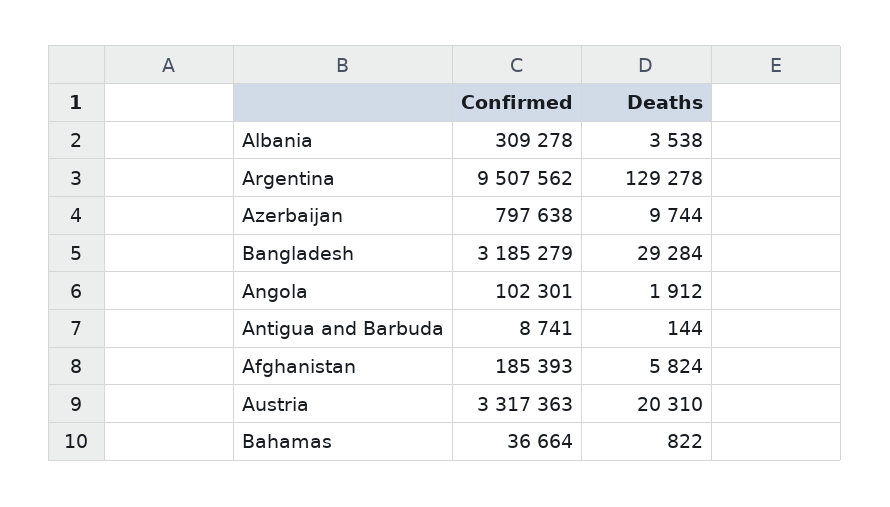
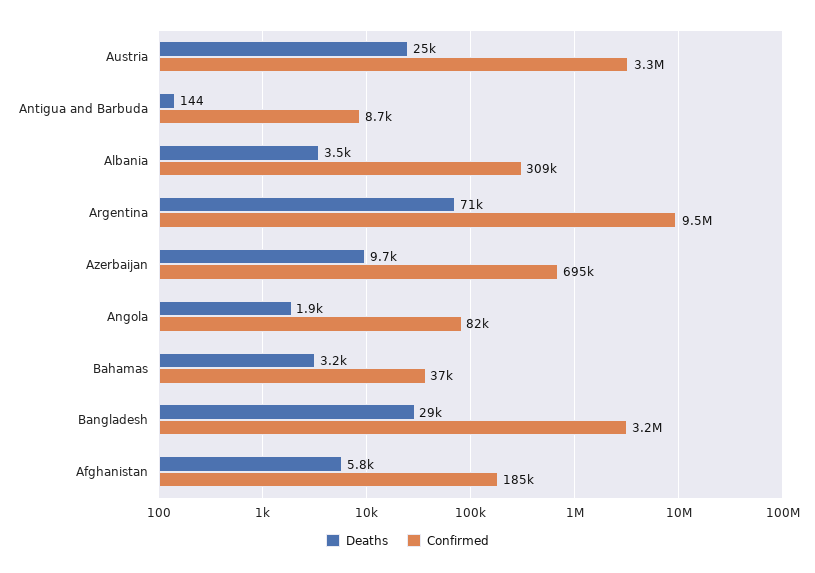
Deaths, Argentina: 129278 -> 71000
Confirmed, Azerbaijan: 797638 -> 695000
Confirmed, Angola: 102301 -> 82000
Deaths, Austria: 20310 -> 25000
Deaths, Bahamas: 822 -> 3200

